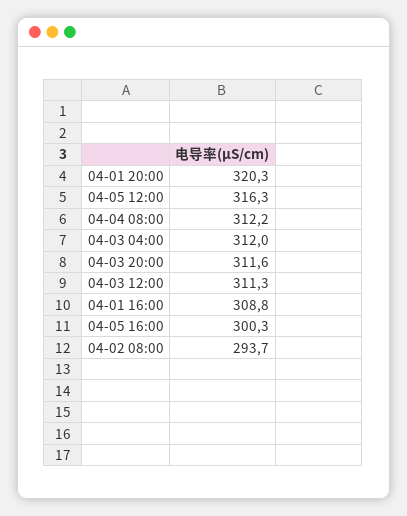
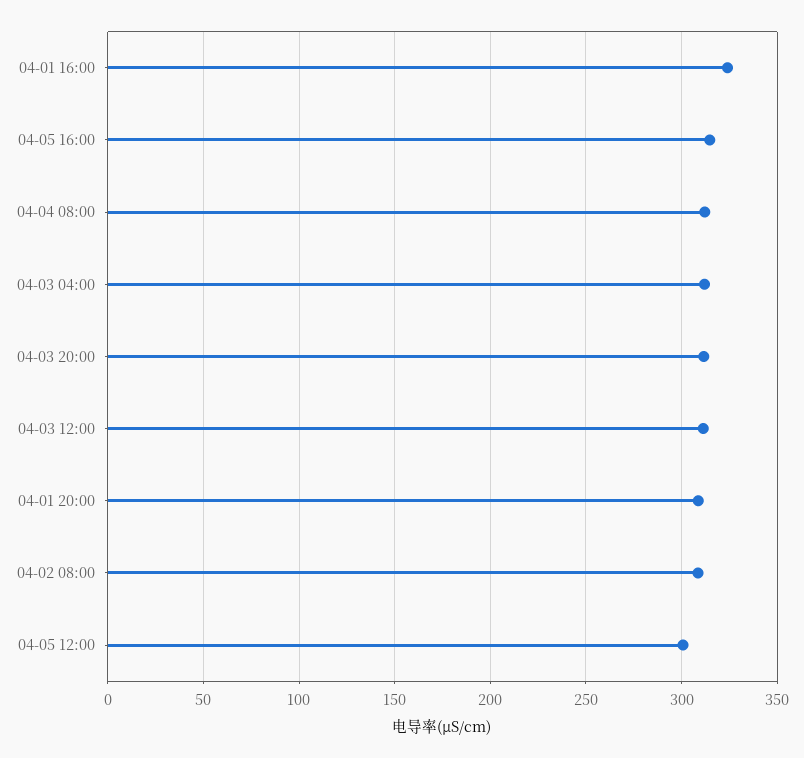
04-01 20:00: 320.3 -> 310
04-05 12:00: 316.3 -> 300
04-01 16:00: 308.8 -> 325
04-05 16:00: 300.3 -> 315
04-02 08:00: 293.7 -> 310

